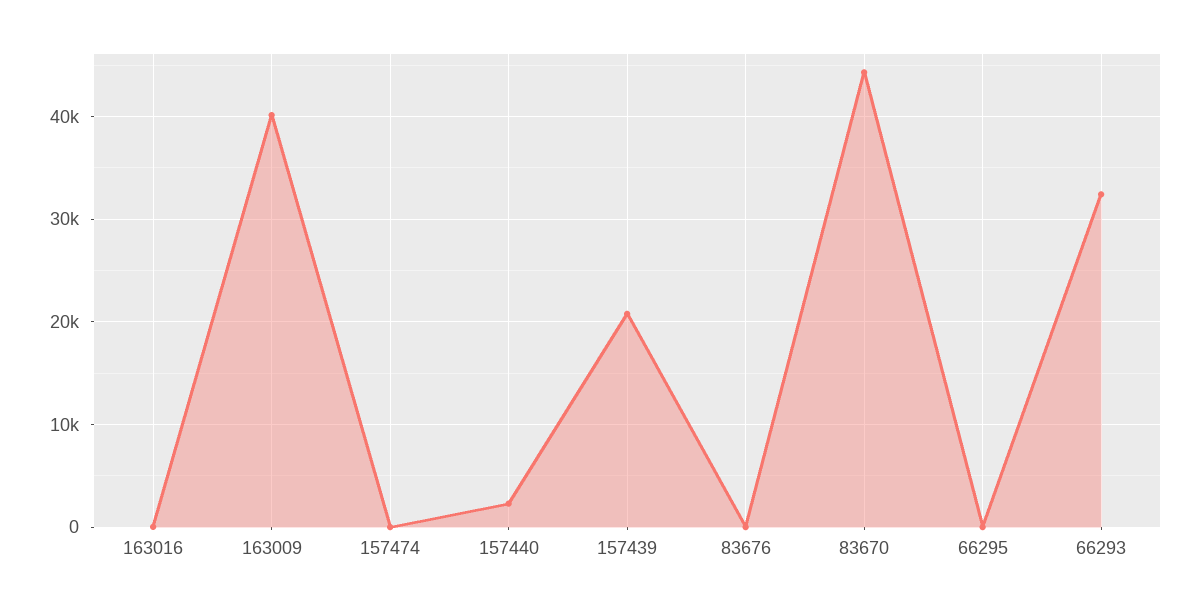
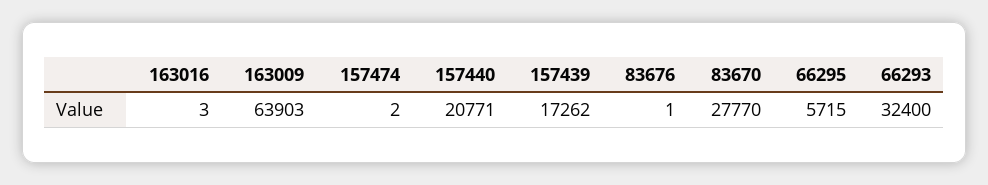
163009: 40000 -> 63903
157440: 2000 -> 20771
157439: 21000 -> 17262
83670: 44000 -> 27770
66295: 0 -> 5715

